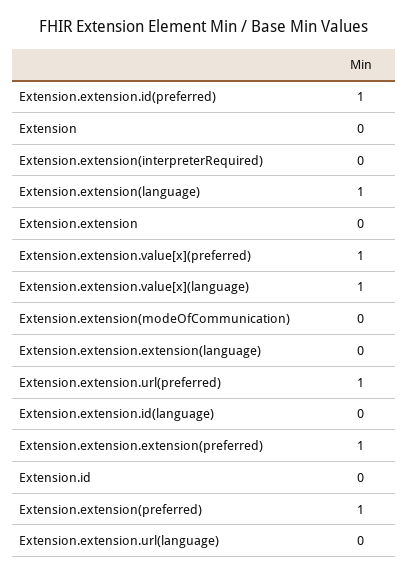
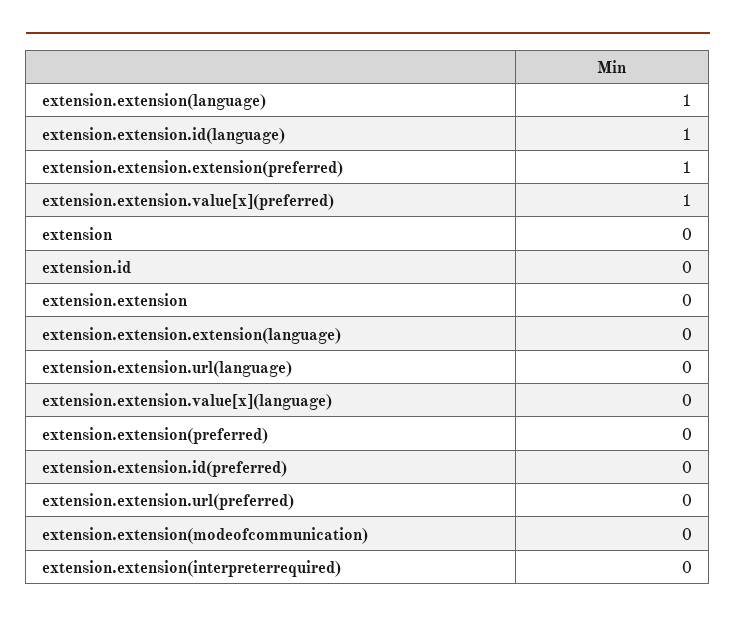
Extension.extension.id(preferred): 1 -> 0
Extension.extension.value[x](language): 1 -> 0
Extension.extension.url(preferred): 1 -> 0
Extension.extension.id(language): 0 -> 1
Extension.extension(preferred): 1 -> 0

